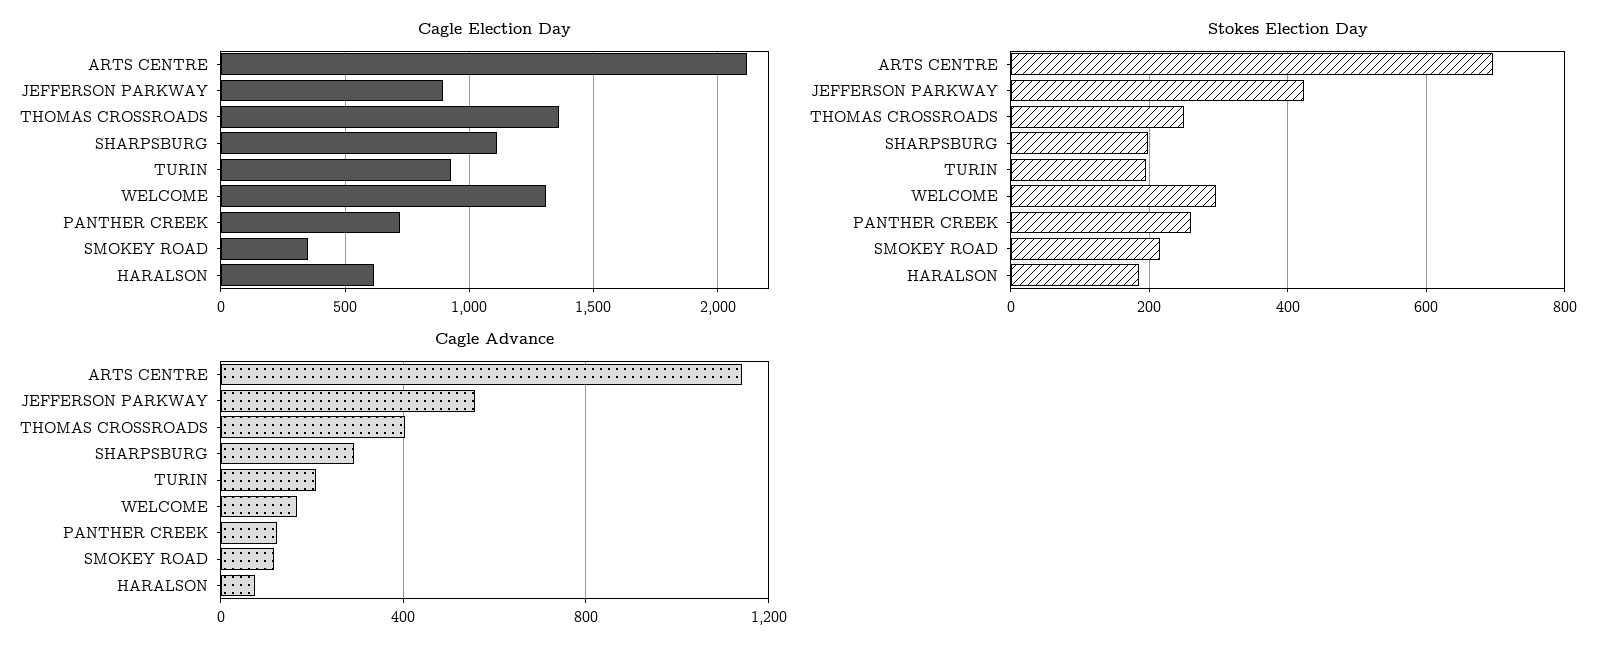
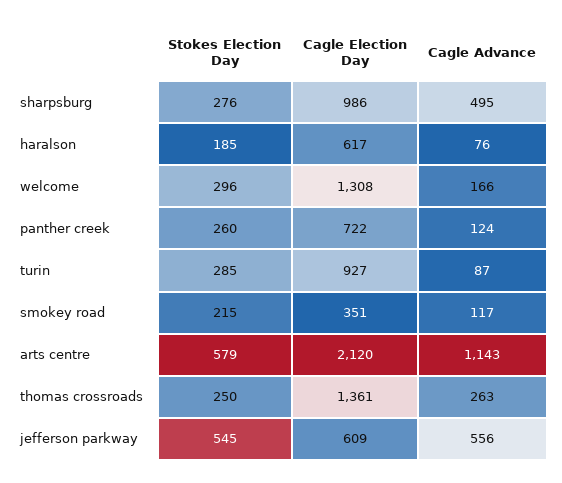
Cagle Election Day, JEFFERSON PARKWAY: 900 -> 609
Cagle Election Day, SHARPSBURG: 1100 -> 986
Stokes Election Day, ARTS CENTRE: 700 -> 579
Stokes Election Day, JEFFERSON PARKWAY: 420 -> 545
Stokes Election Day, SHARPSBURG: 200 -> 276
Stokes Election Day, TURIN: 200 -> 285
Cagle Advance, THOMAS CROSSROADS: 400 -> 263
Cagle Advance, SHARPSBURG: 300 -> 495
Cagle Advance, TURIN: 200 -> 87

